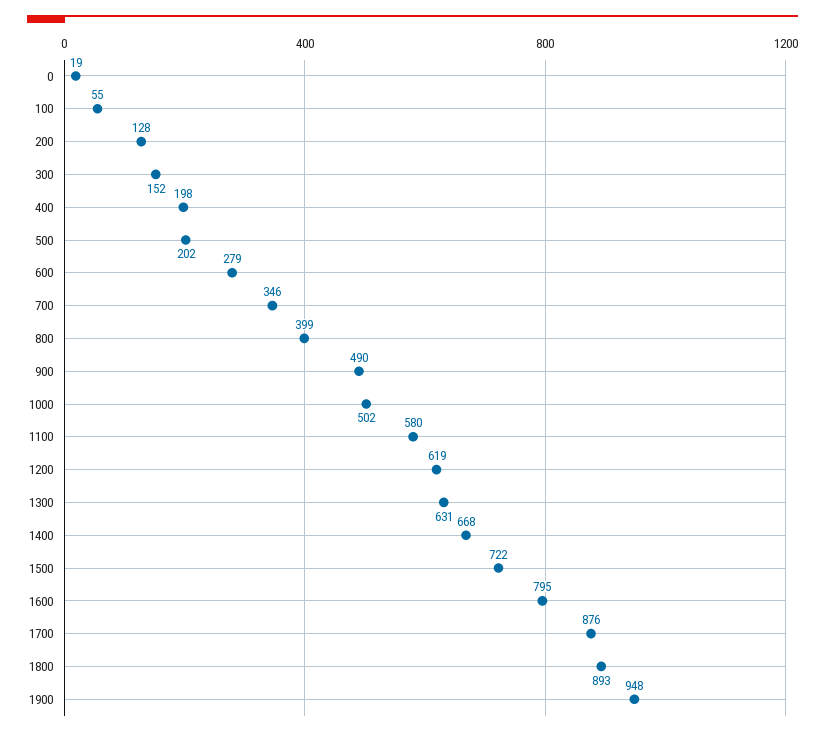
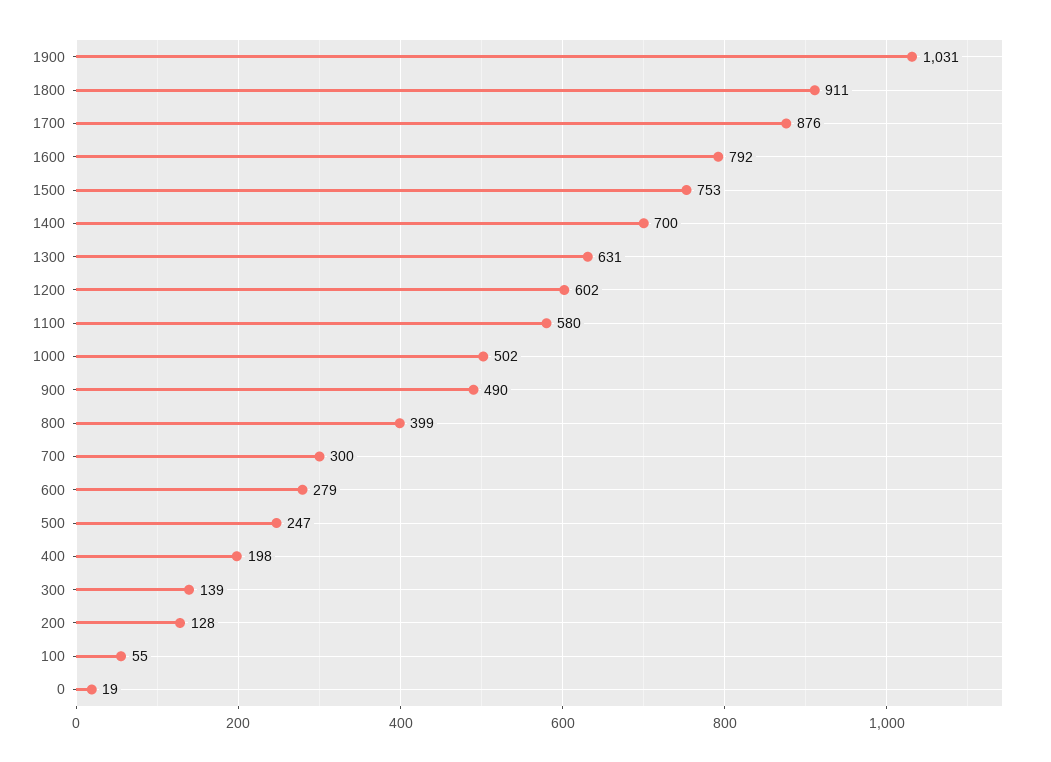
300: 152 -> 139
500: 202 -> 247
700: 346 -> 300
1200: 619 -> 602
1400: 668 -> 700
1500: 722 -> 753
1600: 795 -> 792
1800: 893 -> 911
1900: 948 -> 1031

